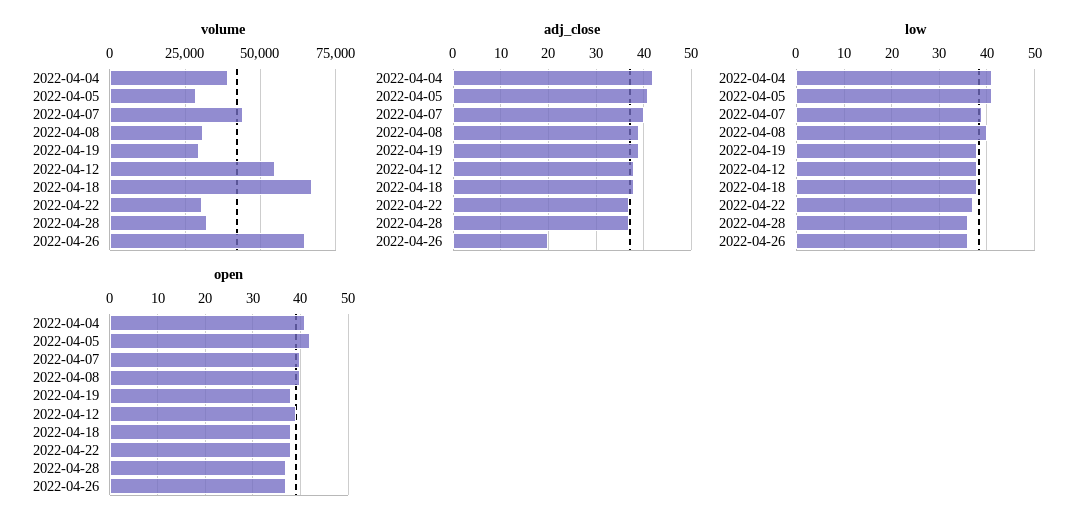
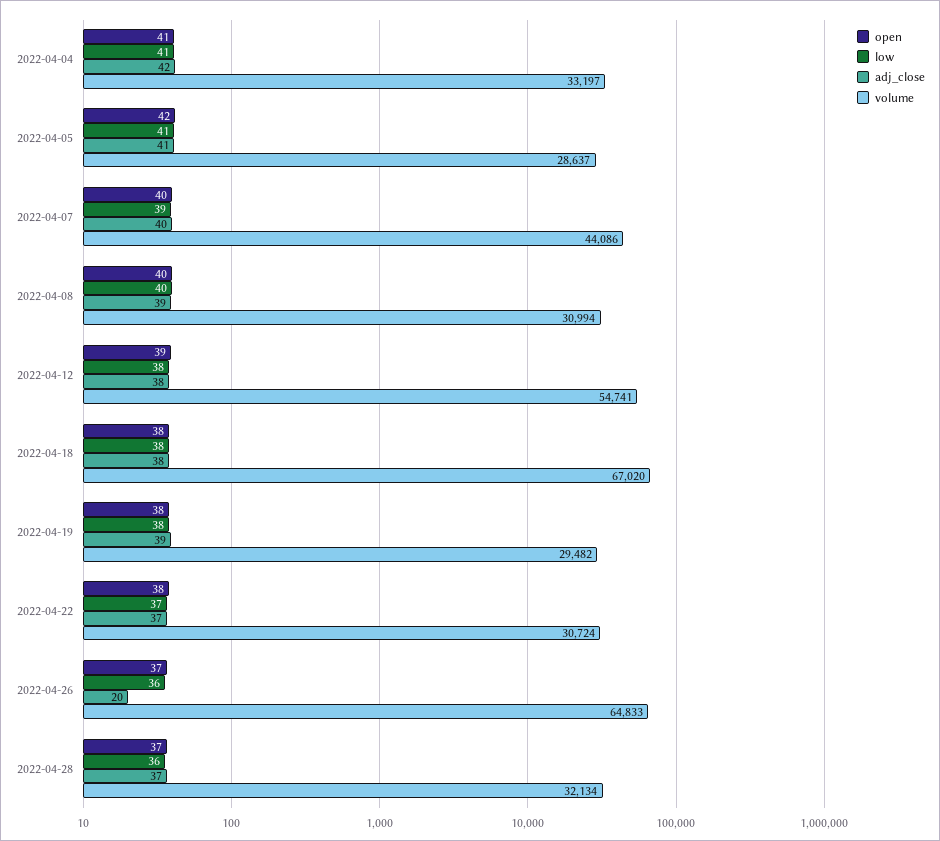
volume, 2022-04-04: 40000 -> 33197

